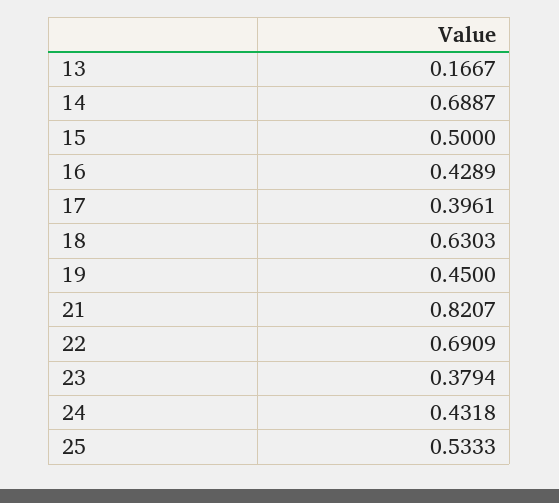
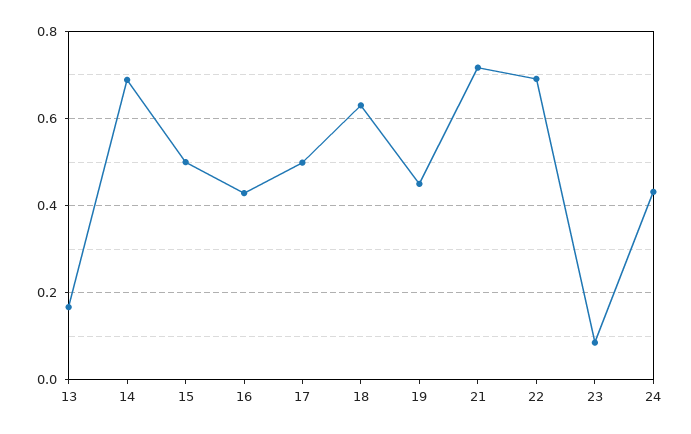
17: 0.3961 -> 0.5
21: 0.8207 -> 0.72
23: 0.3794 -> 0.08
25: 0.5333 -> none

